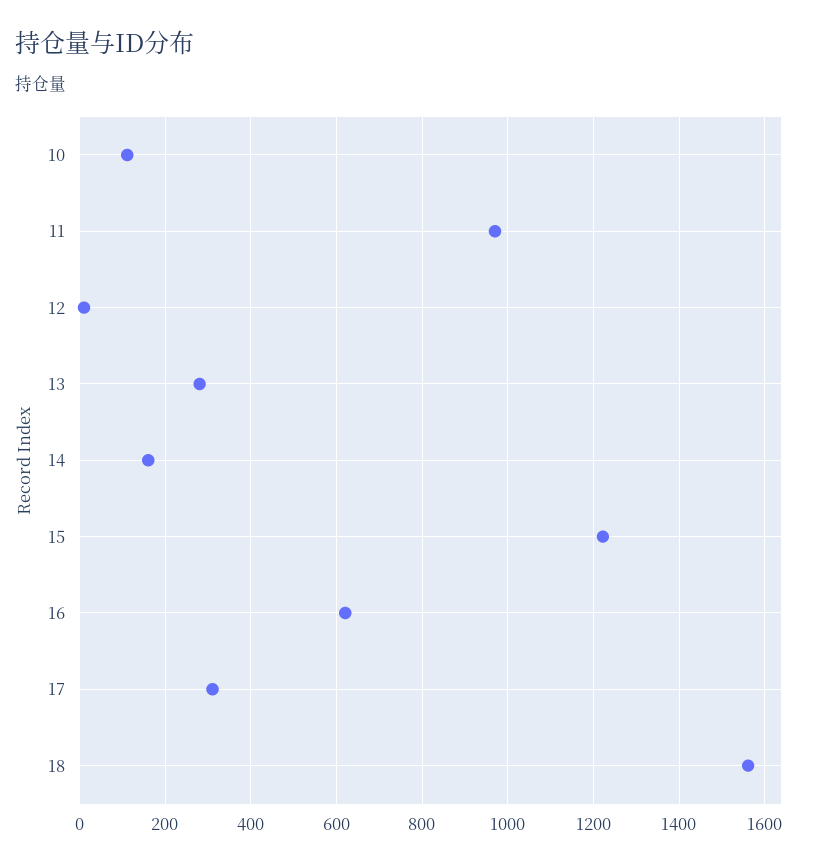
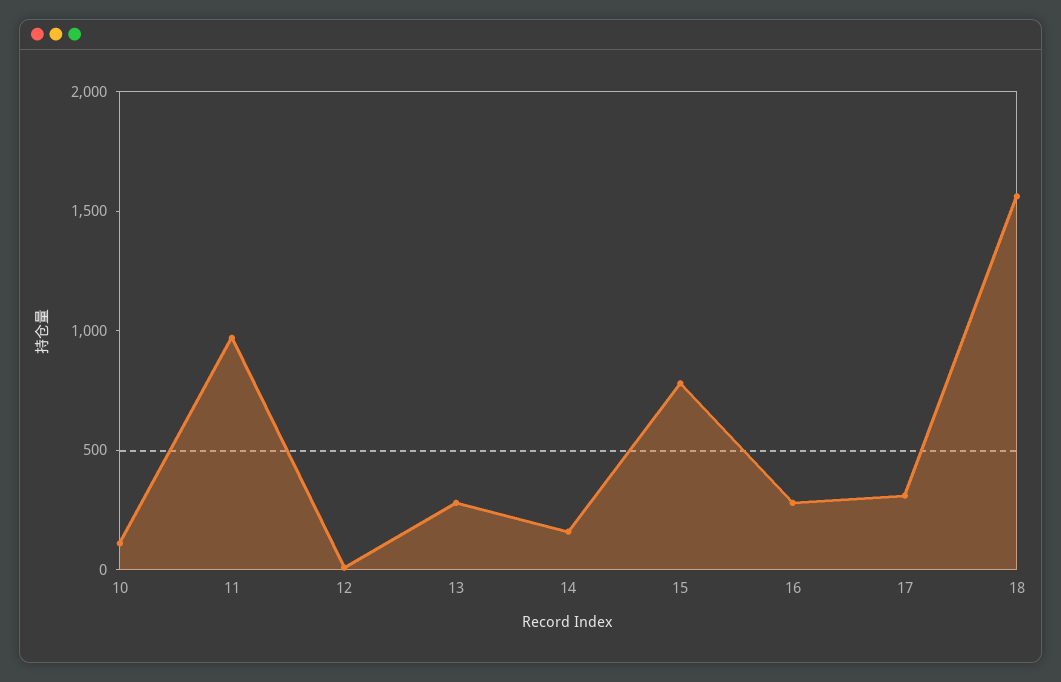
15: 1220 -> 800
16: 620 -> 300

